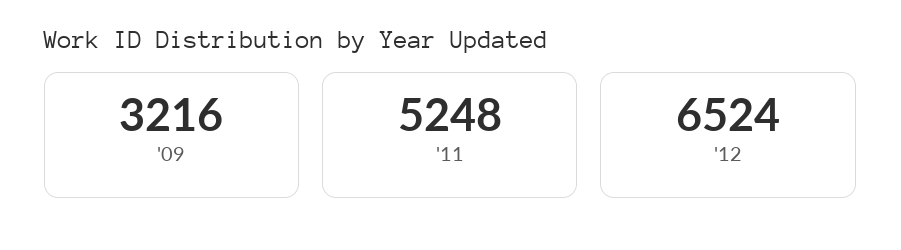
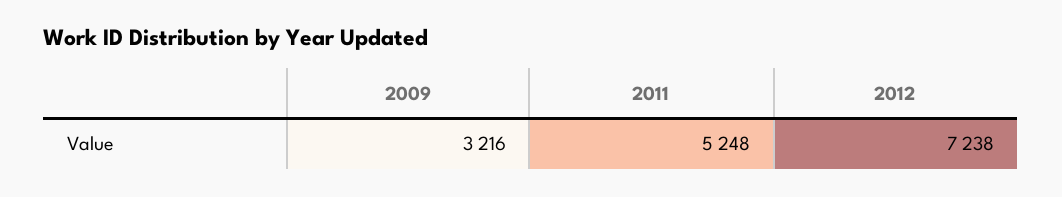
'12: 6524 -> 7238

